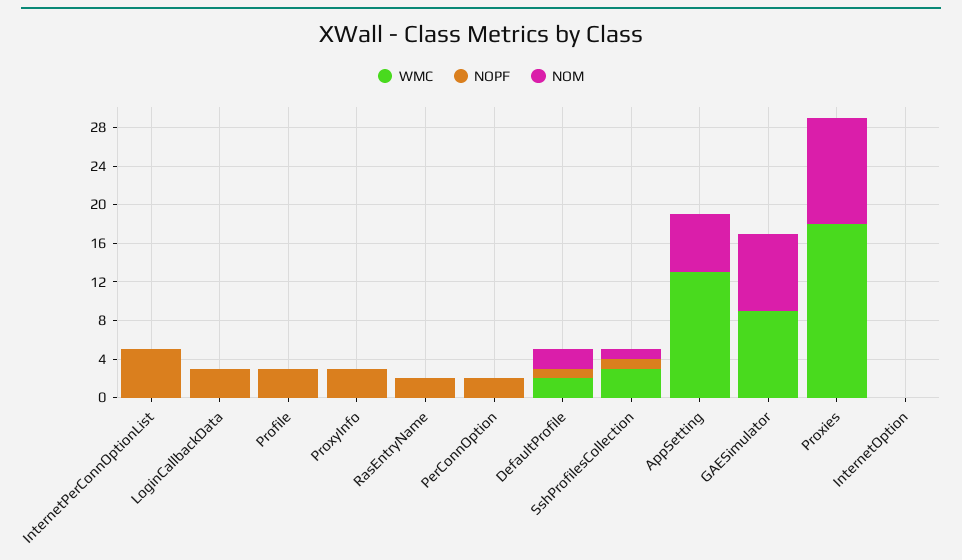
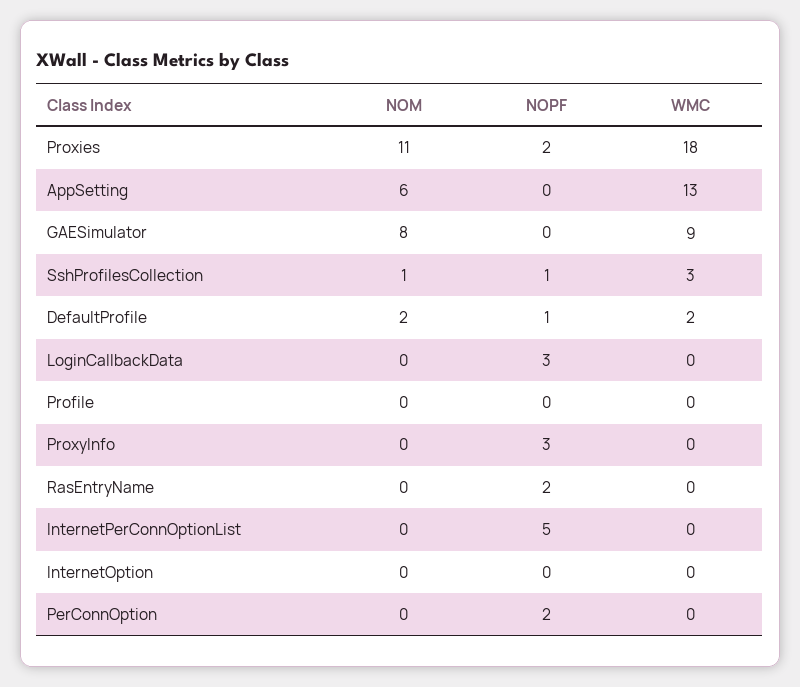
NOPF, Profile: 3 -> 0
NOPF, Proxies: 0 -> 2

